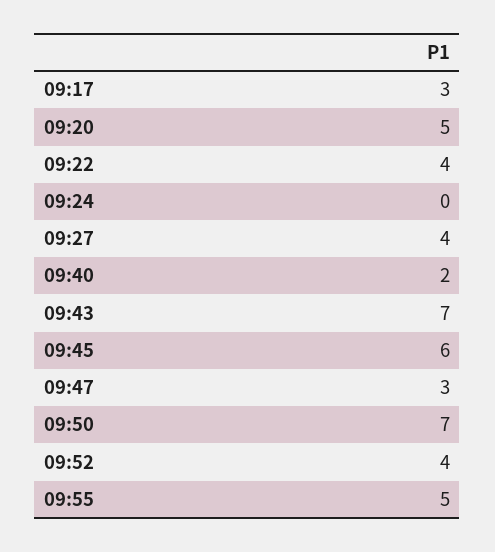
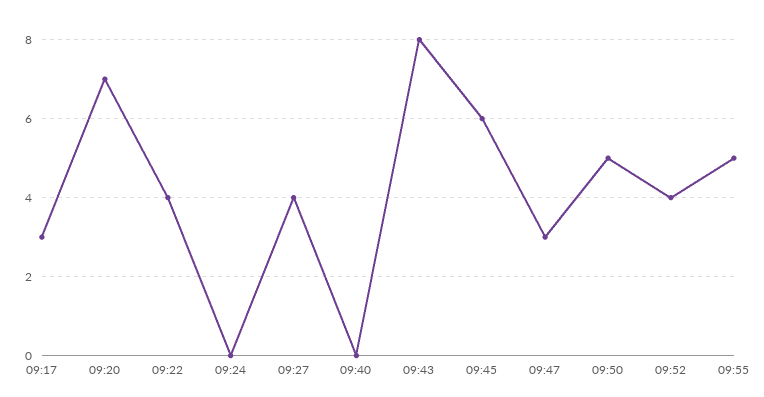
09:20: 5 -> 7
09:40: 2 -> 0
09:43: 7 -> 8
09:50: 7 -> 5

